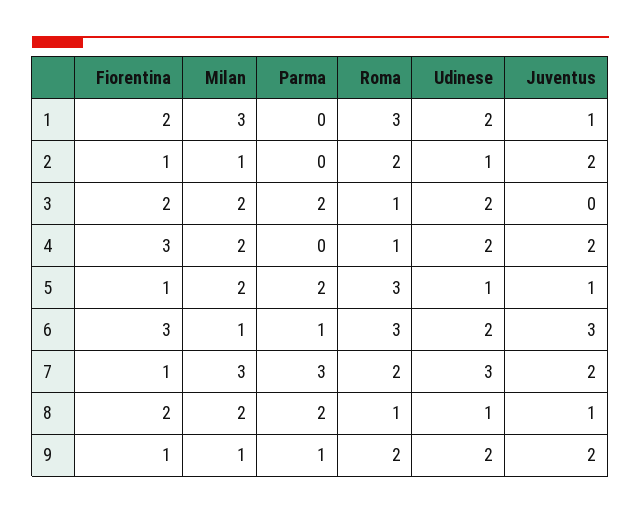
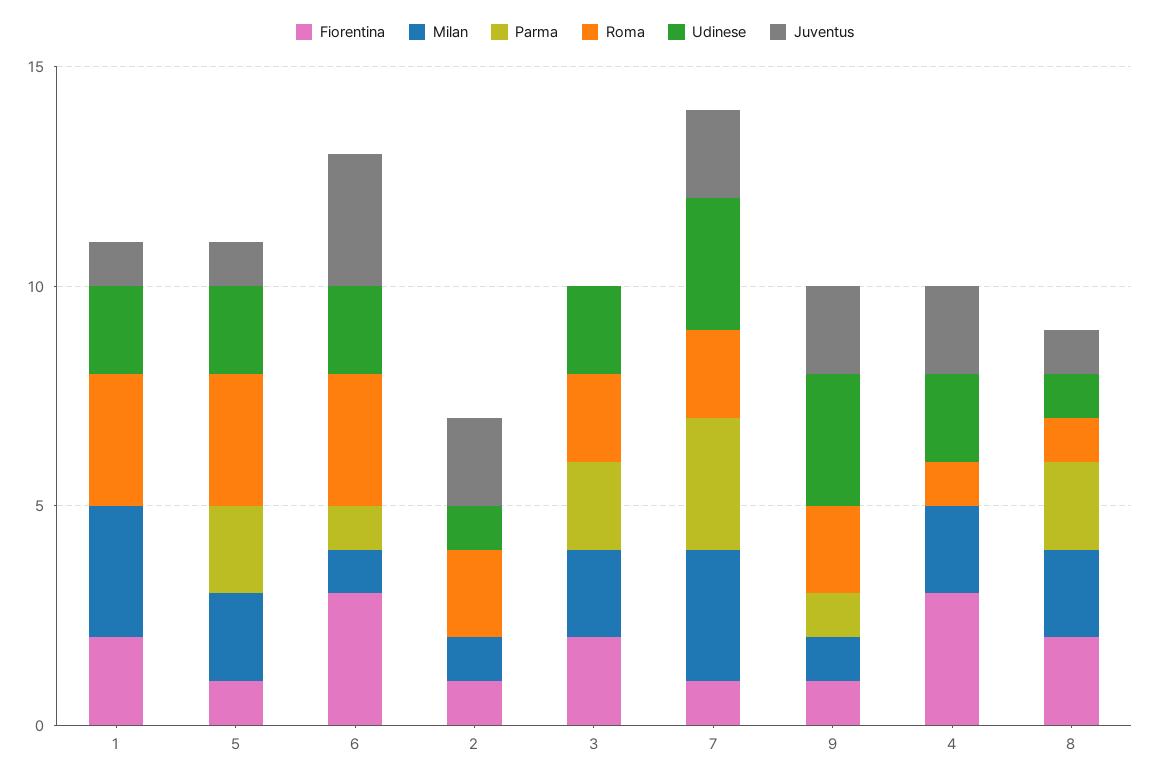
Roma, 3: 1 -> 2
Udinese, 5: 1 -> 2
Udinese, 9: 2 -> 3

